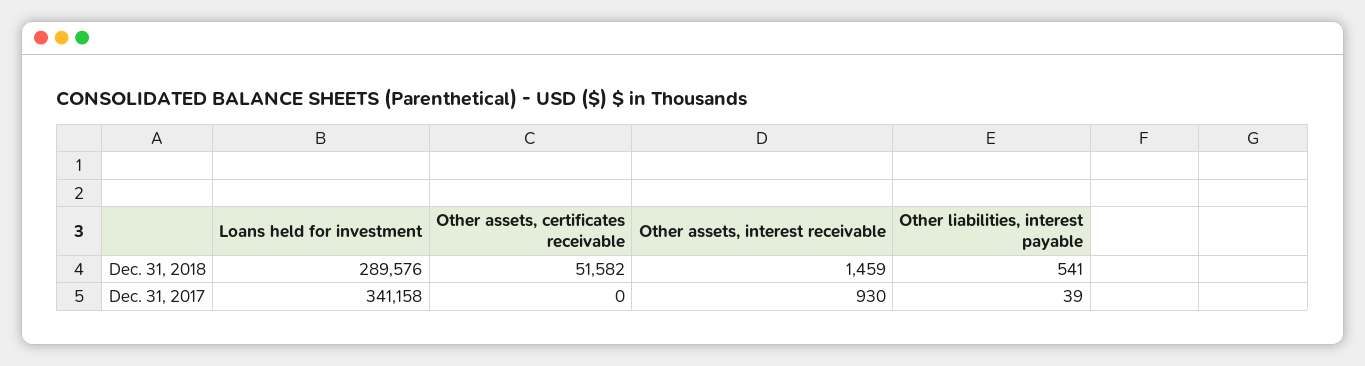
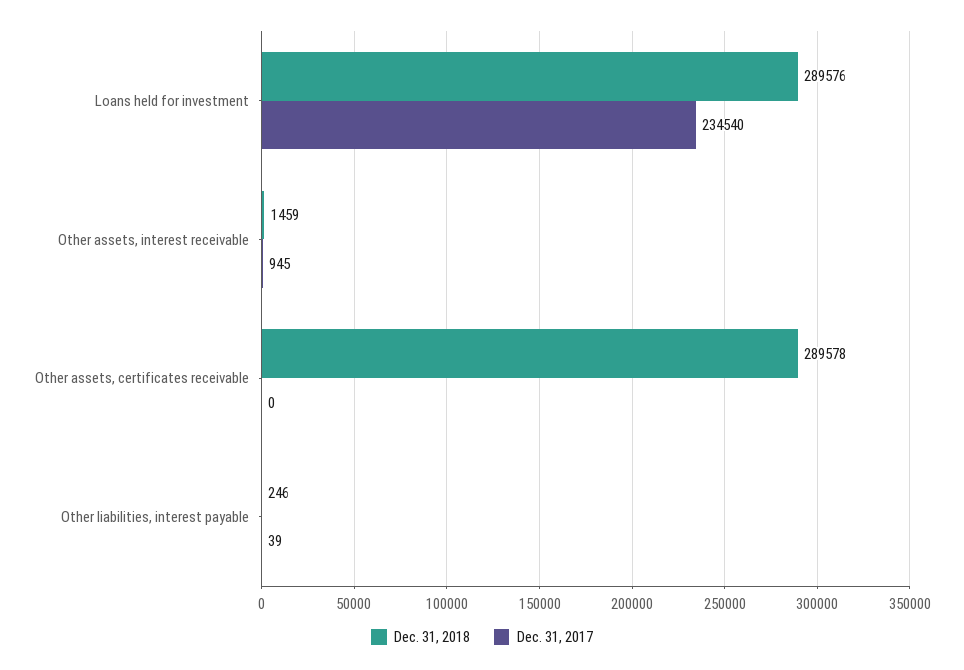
Dec. 31, 2018, Other assets, certificates receivable: 51582 -> 289578
Dec. 31, 2018, Other liabilities, interest payable: 541 -> 246
Dec. 31, 2017, Loans held for investment: 341158 -> 234540
Dec. 31, 2017, Other assets, interest receivable: 930 -> 945

